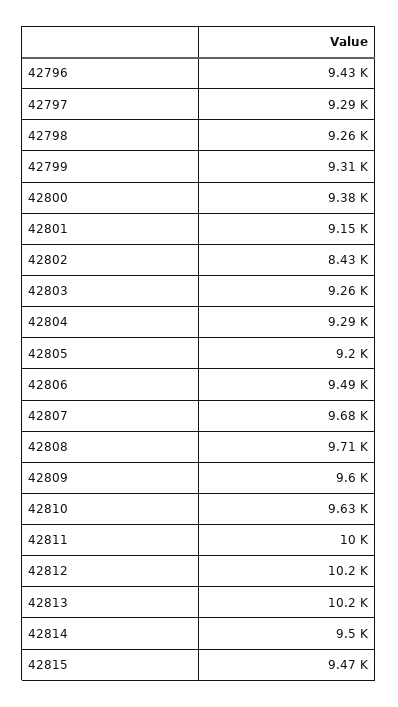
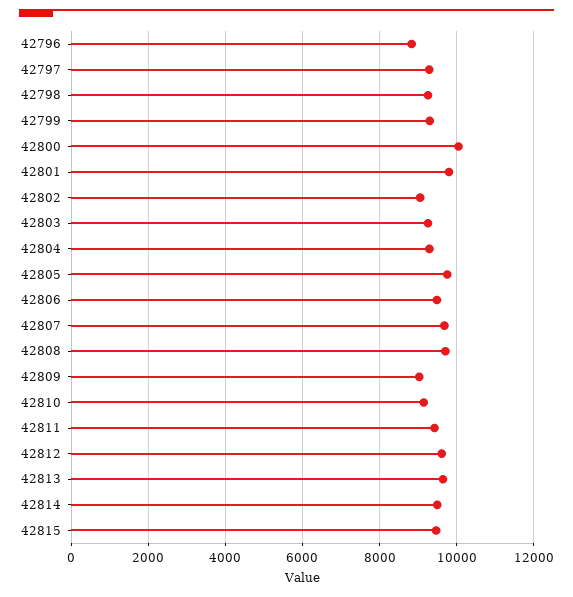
42796: 9430 -> 8800
42800: 9380 -> 10000
42801: 9150 -> 9800
42802: 8430 -> 9000
42805: 9200 -> 9800
42809: 9600 -> 9000
42810: 9630 -> 9200
42811: 10000 -> 9400
42812: 10200 -> 9600
42813: 10200 -> 9600

